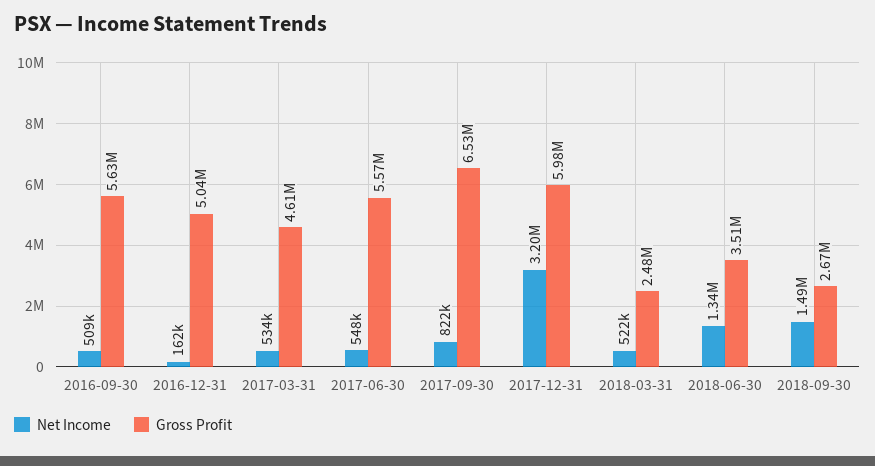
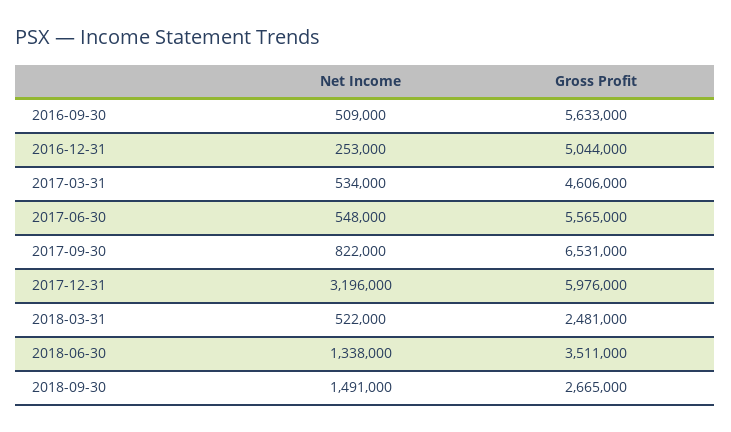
Net Income, 2016-12-31: 162000 -> 253000

